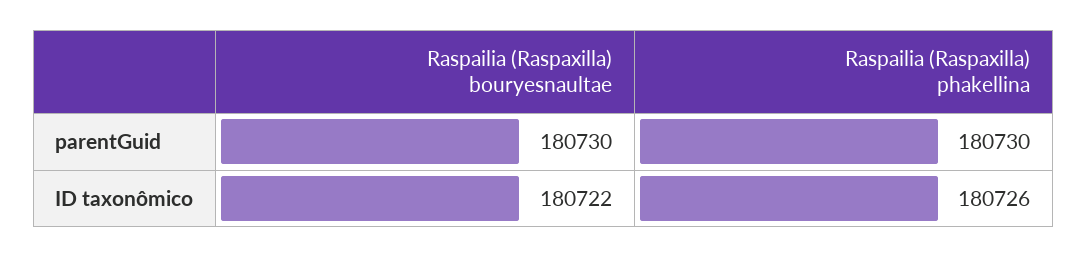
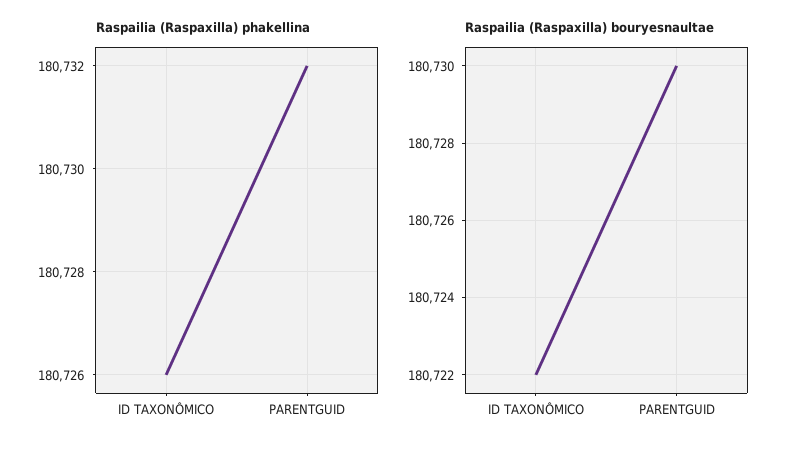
Raspailia (Raspaxilla) phakellina, parentGuid: 180730 -> 180732

